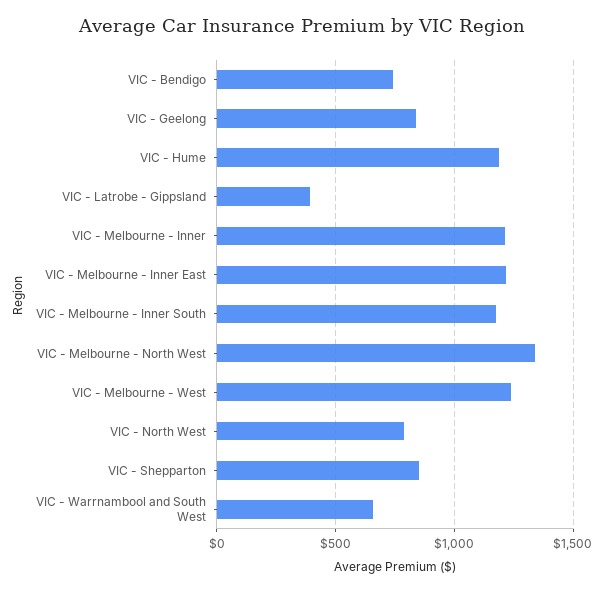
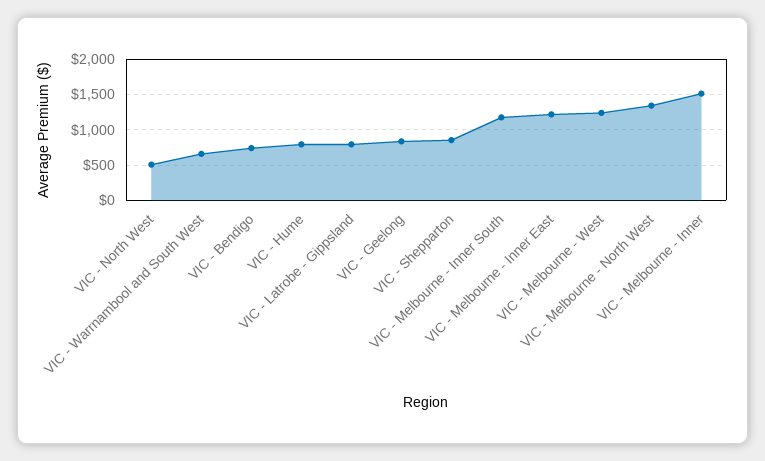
VIC - Hume: 1200 -> 800
VIC - Latrobe - Gippsland: 400 -> 800
VIC - Melbourne - Inner: 1200 -> 1500
VIC - North West: 800 -> 500

